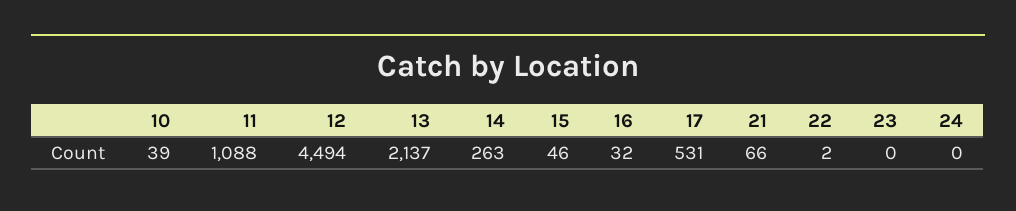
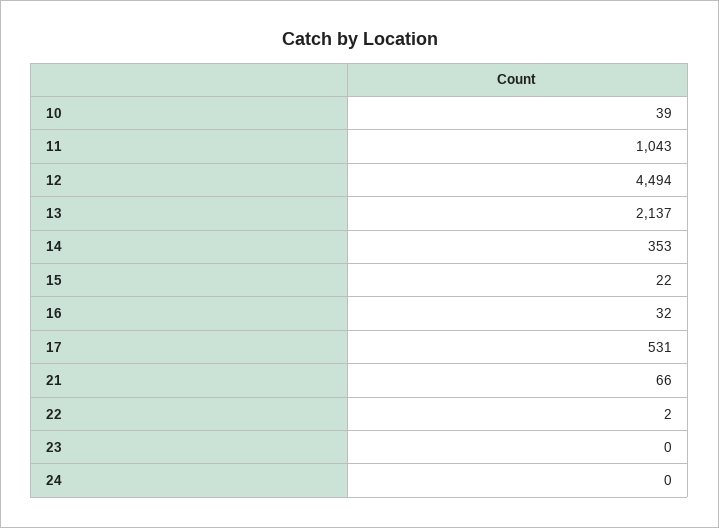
11: 1088 -> 1043
14: 263 -> 353
15: 46 -> 22

